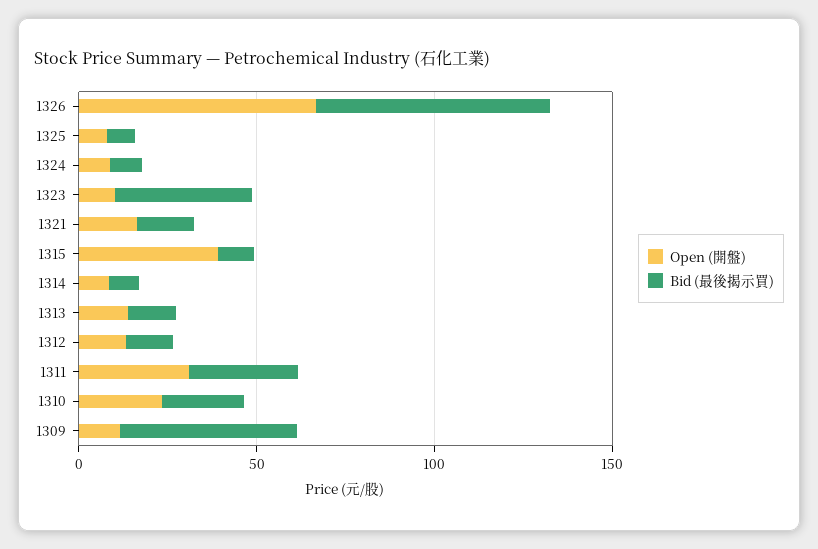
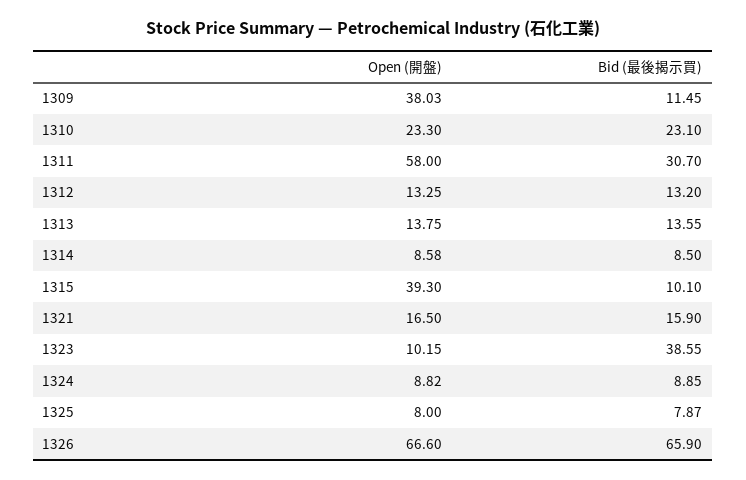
Open (開盤), 1311: 30 -> 58
Open (開盤), 1309: 10 -> 38.03
Bid (最後揭示買), 1309: 50 -> 11.45

